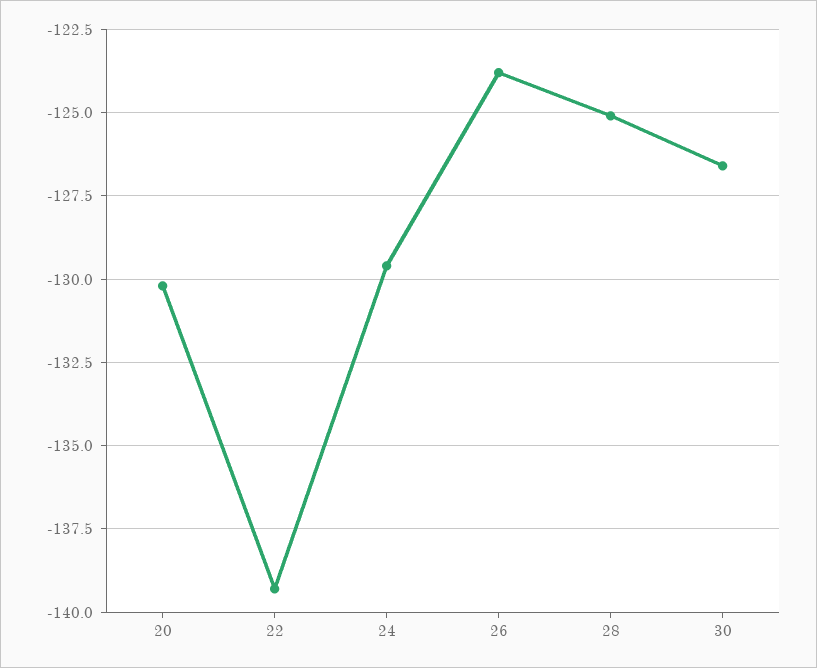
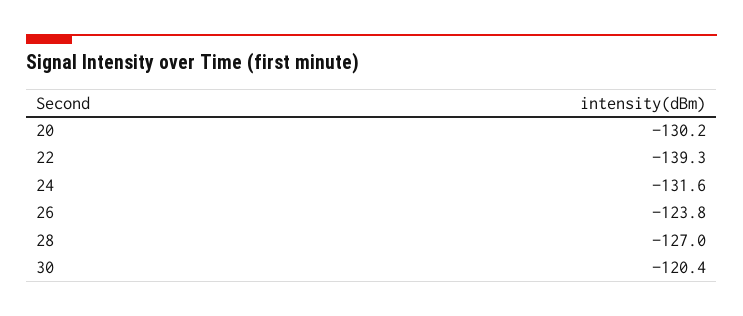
24: -129.5 -> -131.6
28: -125 -> -127
30: -126.5 -> -120.4

